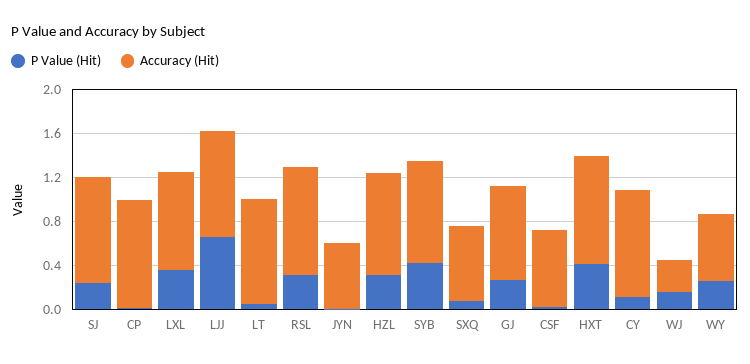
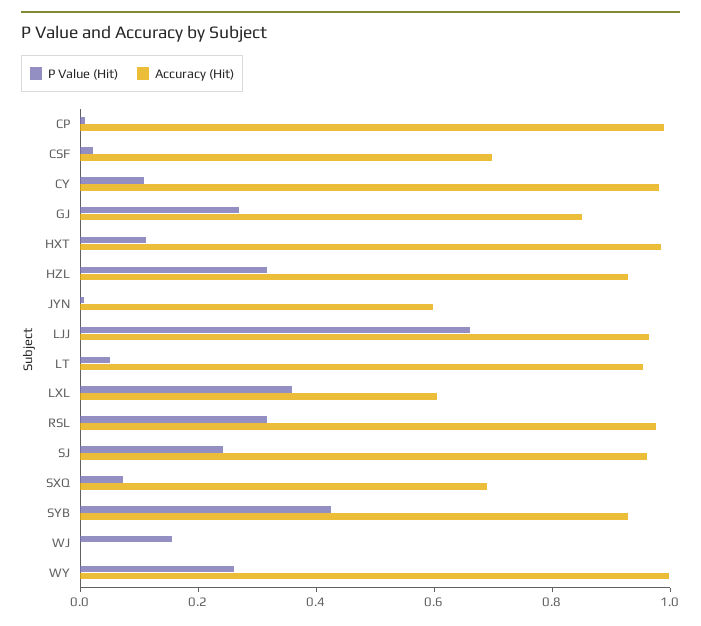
Accuracy (Hit), LXL: 0.9 -> 0.6
P Value (Hit), HXT: 0.4 -> 0.1
Accuracy (Hit), WJ: 0.3 -> 0
Accuracy (Hit), WY: 0.6 -> 1

